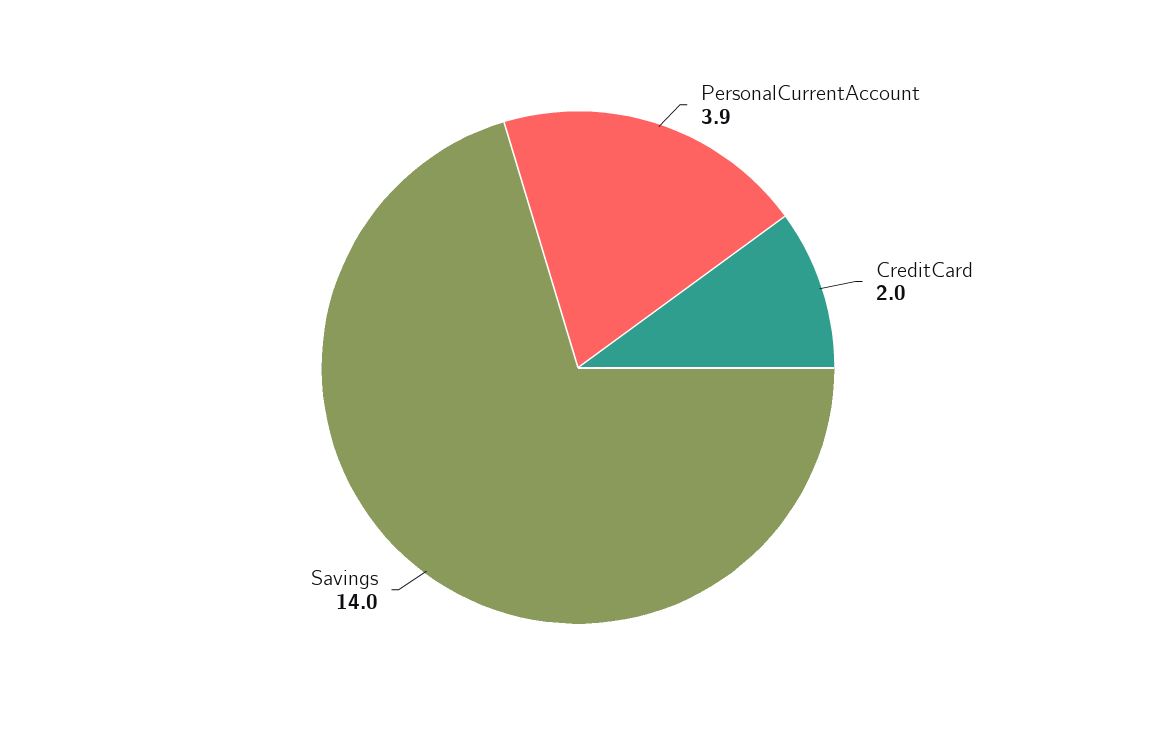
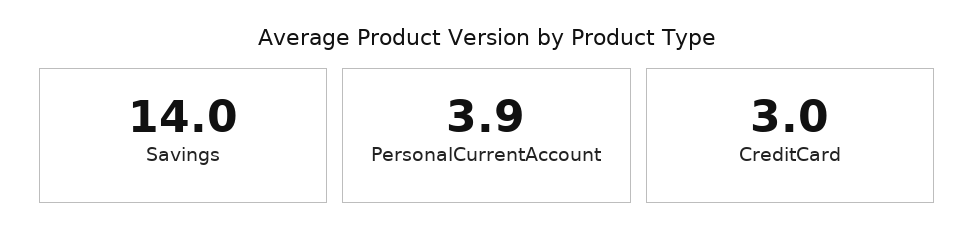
CreditCard: 2 -> 3

